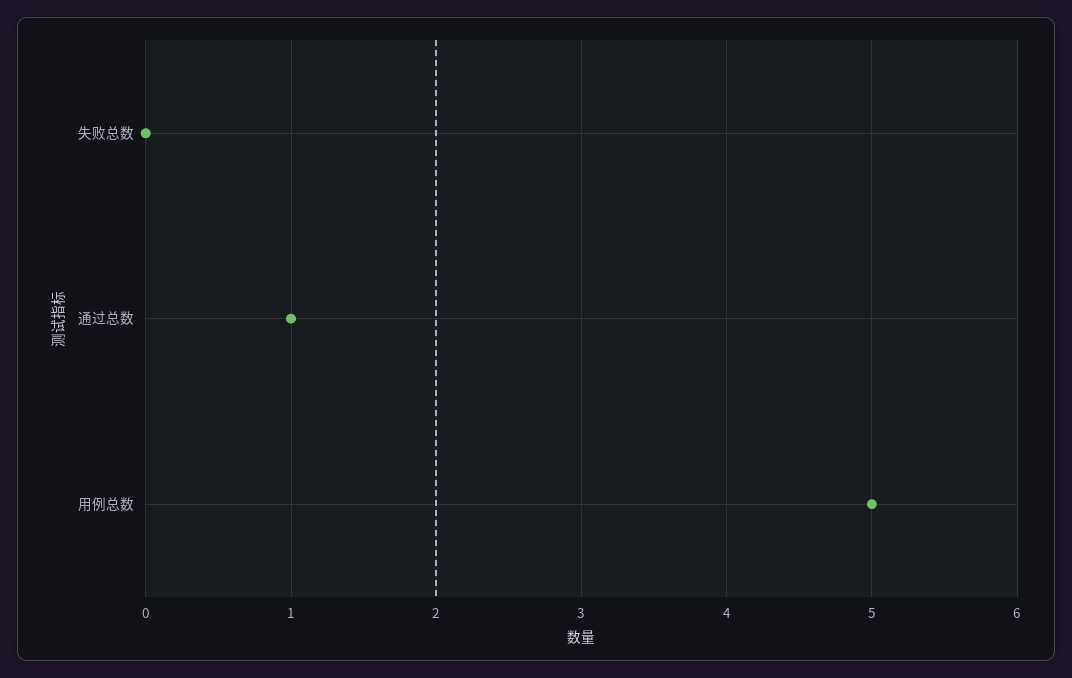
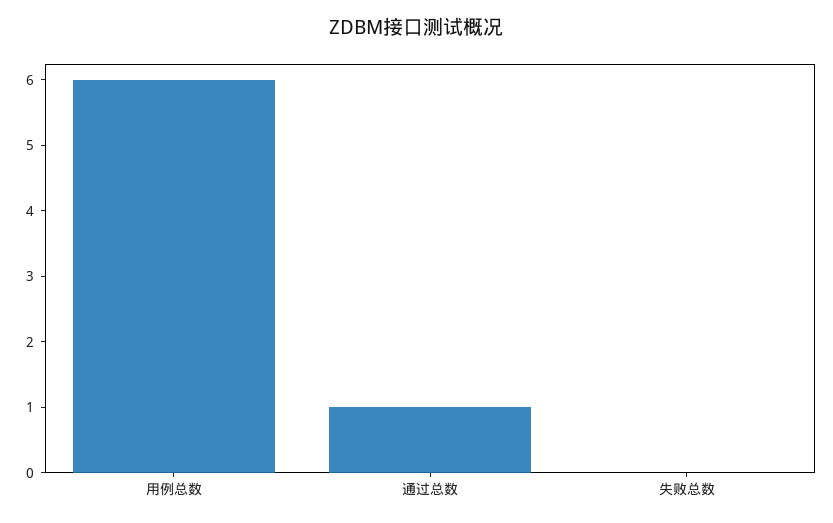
用例总数: 5 -> 6

